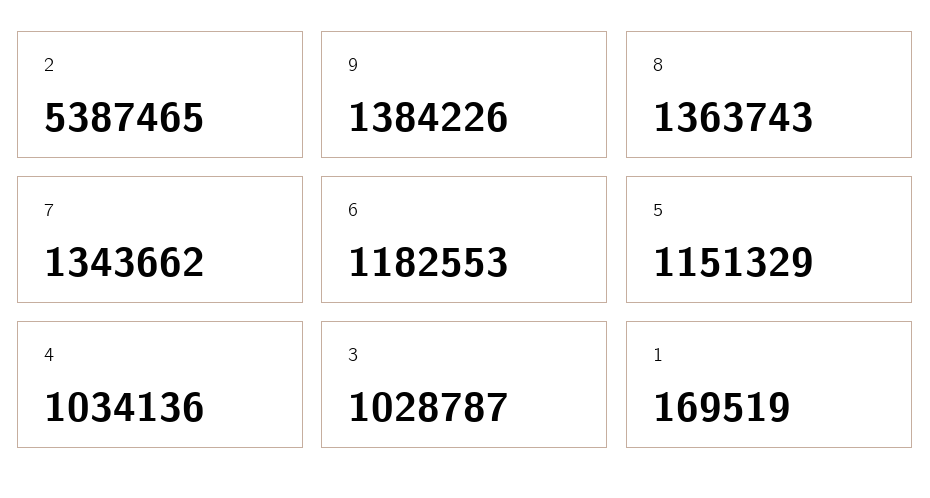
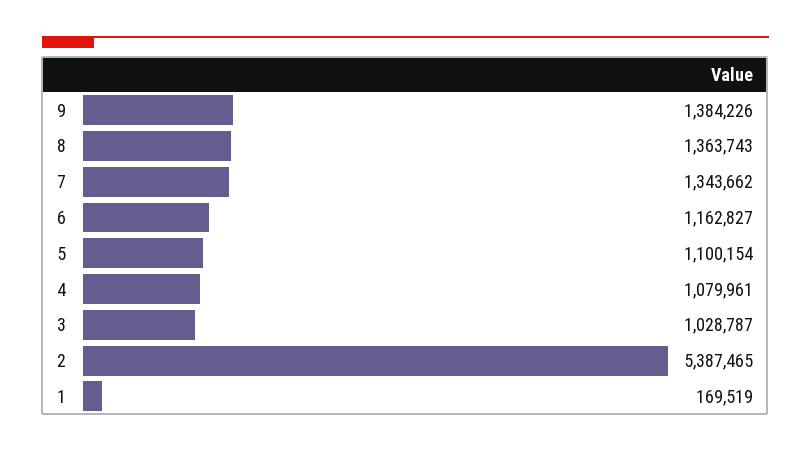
6: 1182553 -> 1162827
5: 1151329 -> 1100154
4: 1034136 -> 1079961

